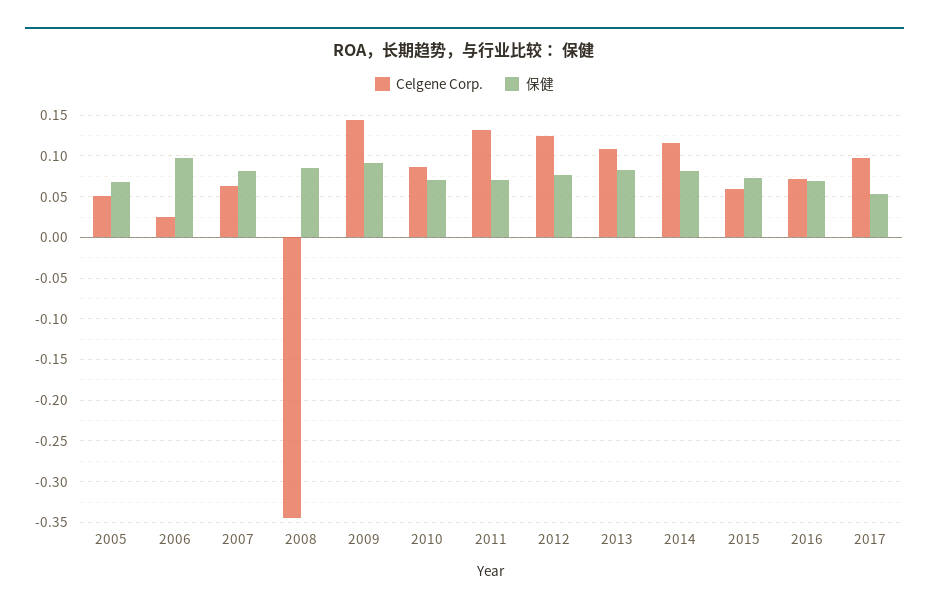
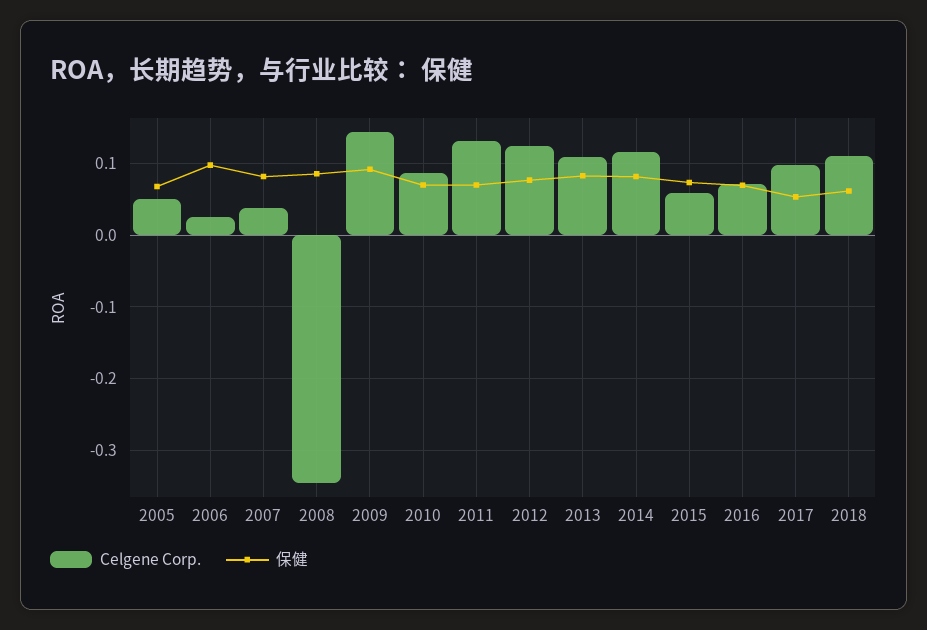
Celgene Corp., 2007: 0.06 -> 0.04
Celgene Corp., 2018: none -> 0.11
保健, 2018: none -> 0.06

